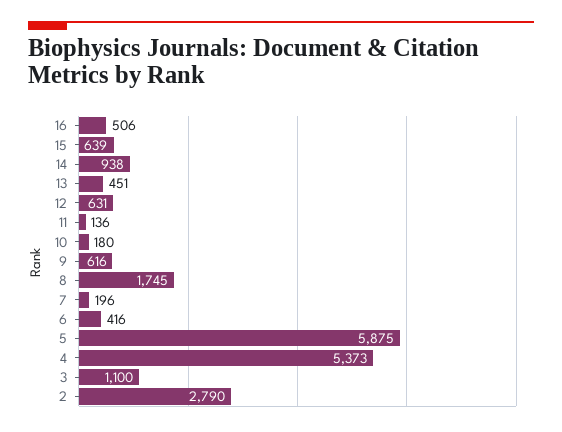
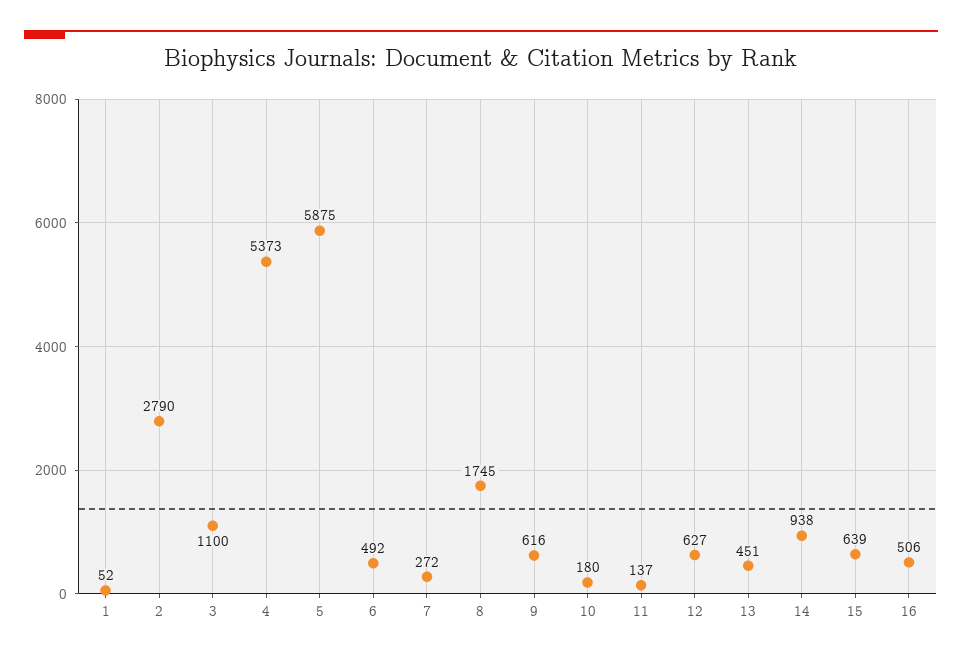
12: 631 -> 627
11: 136 -> 137
7: 196 -> 272
6: 416 -> 492
1: none -> 52

